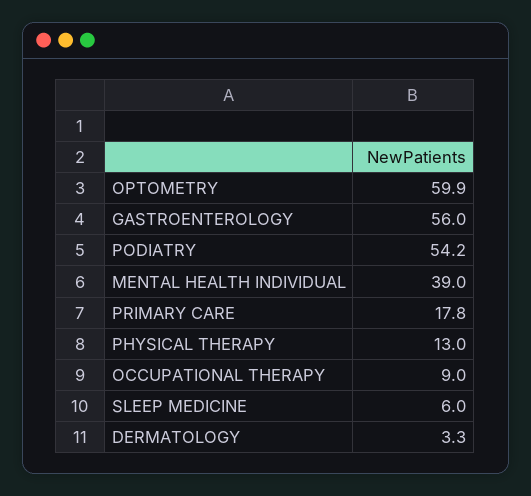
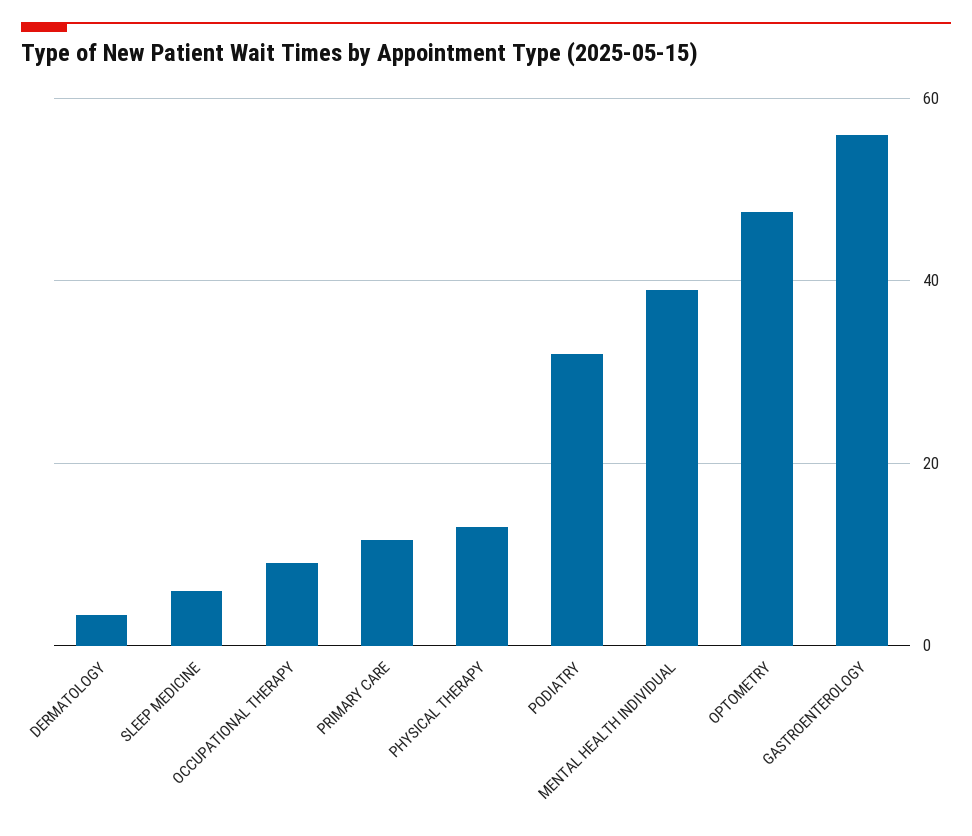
OPTOMETRY: 59.9 -> 48
PODIATRY: 54.2 -> 32
PRIMARY CARE: 17.8 -> 12

